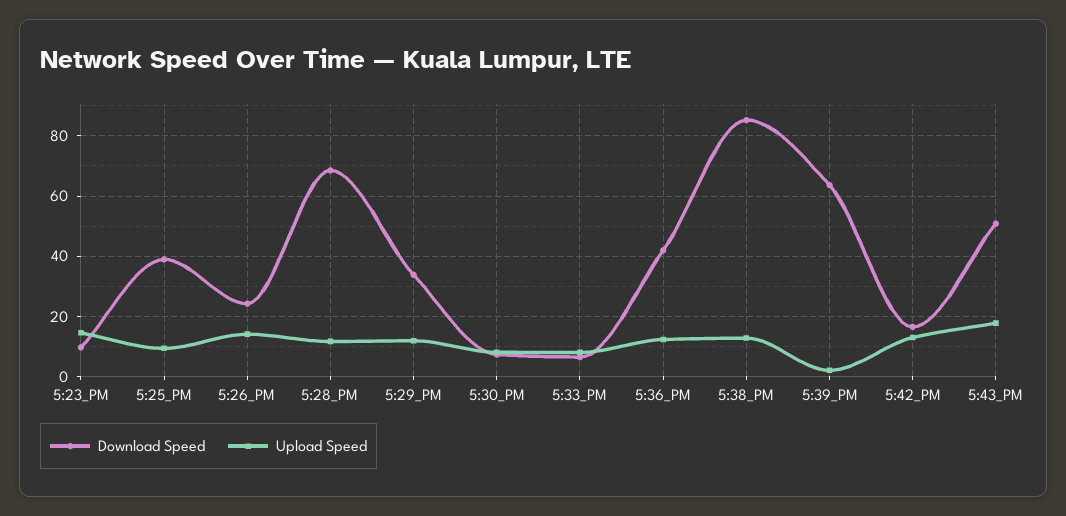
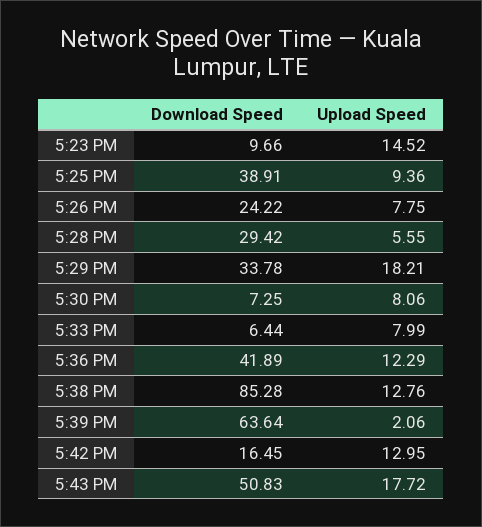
Upload Speed, 5:26_PM: 14 -> 7.75
Download Speed, 5:28_PM: 68 -> 29.42
Upload Speed, 5:28_PM: 12 -> 5.55
Upload Speed, 5:29_PM: 12 -> 18.21

